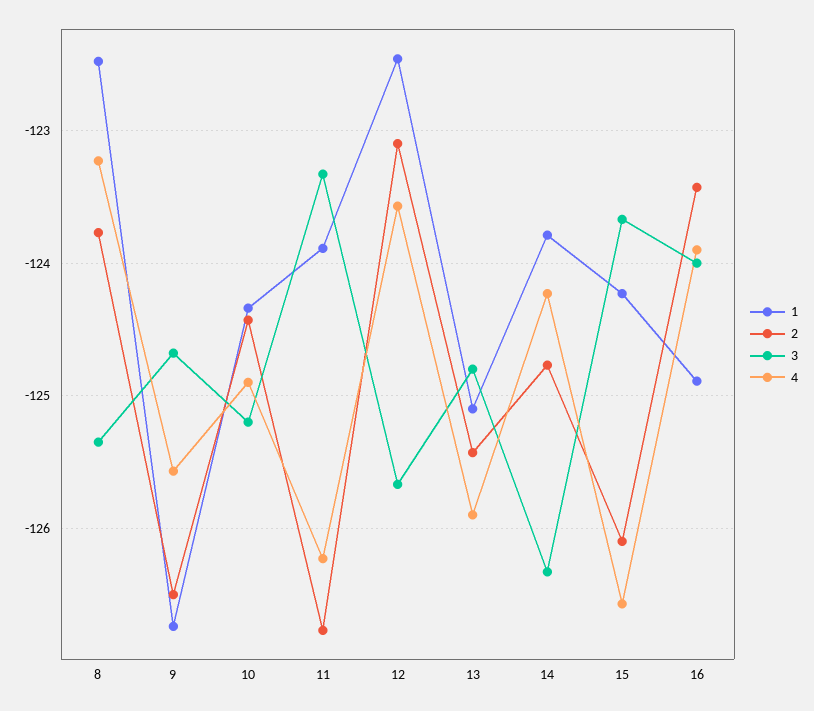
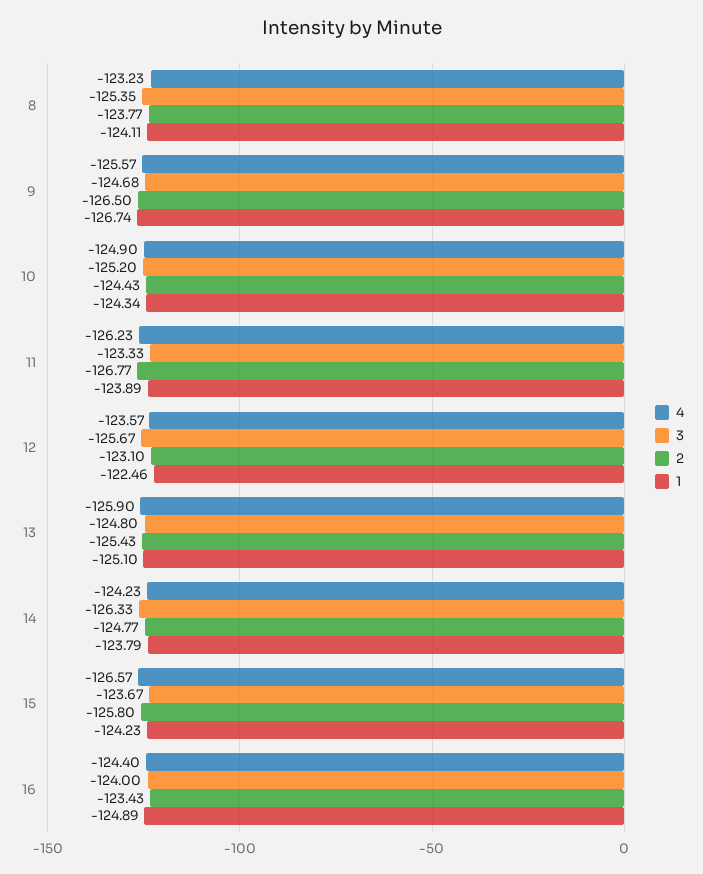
1, 8: -122.5 -> -124.11
2, 15: -126.1 -> -125.8
4, 16: -123.9 -> -124.4

